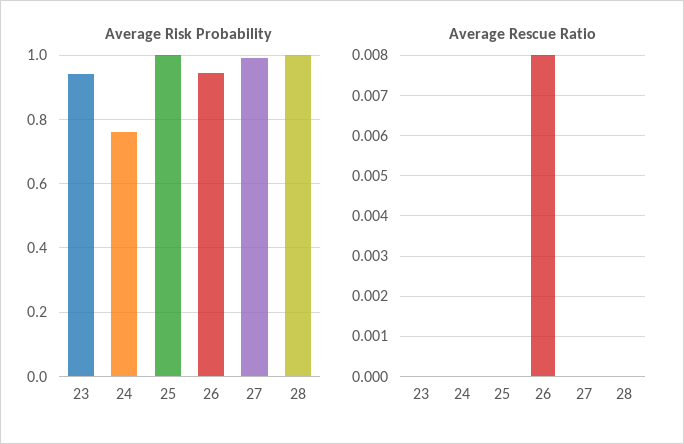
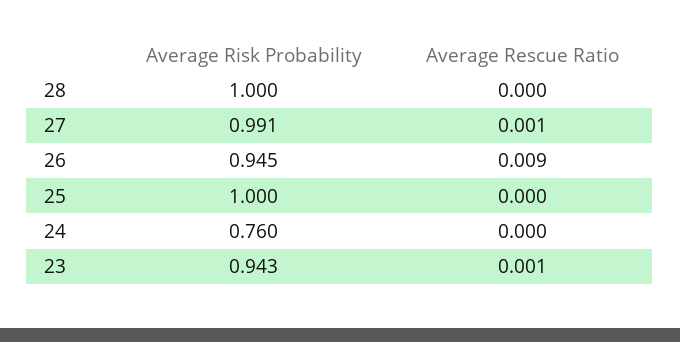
Average Rescue Ratio, 23: 0 -> 0.001
Average Rescue Ratio, 26: 0.008 -> 0.009
Average Rescue Ratio, 27: 0 -> 0.001

